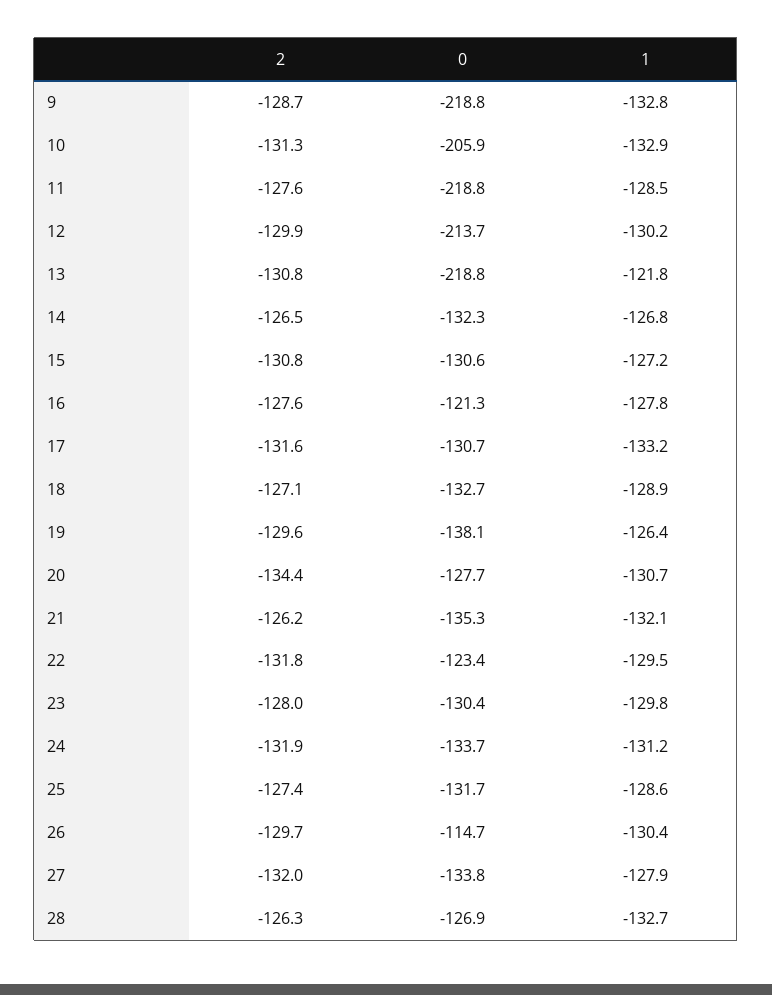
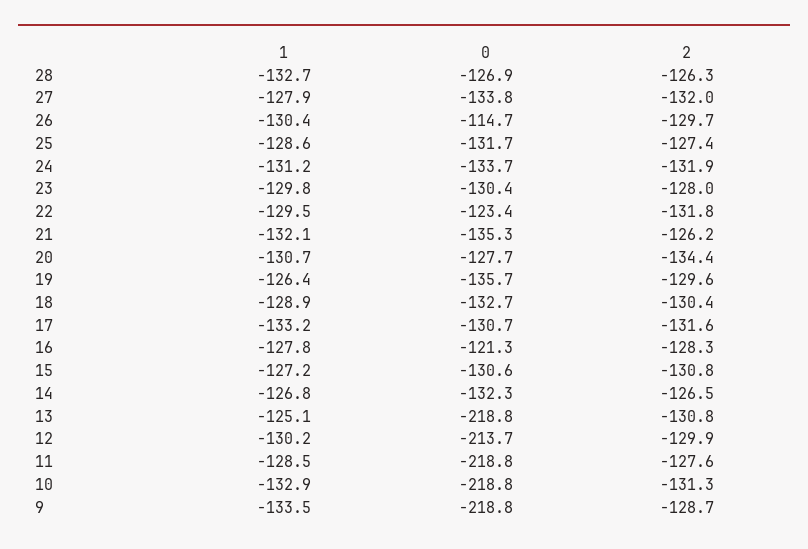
1, 9: -132.8 -> -133.5
0, 10: -205.9 -> -218.8
1, 13: -121.8 -> -125.1
2, 16: -127.6 -> -128.3
2, 18: -127.1 -> -130.4
0, 19: -138.1 -> -135.7

